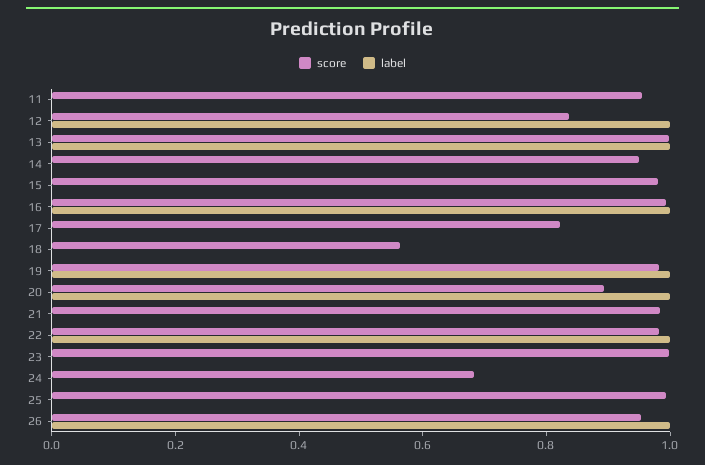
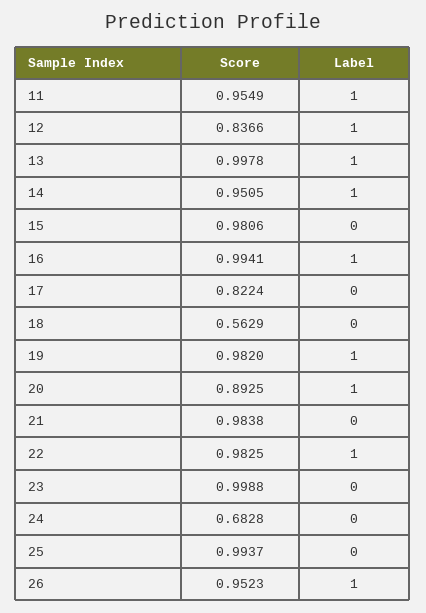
label, 11: 0 -> 1
label, 14: 0 -> 1

